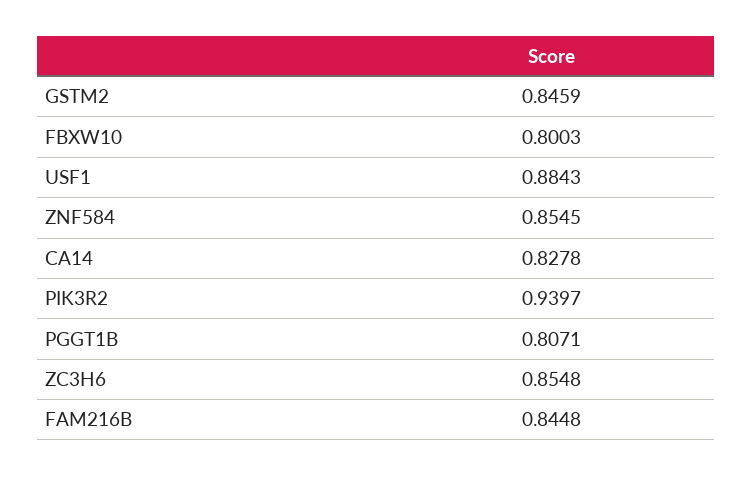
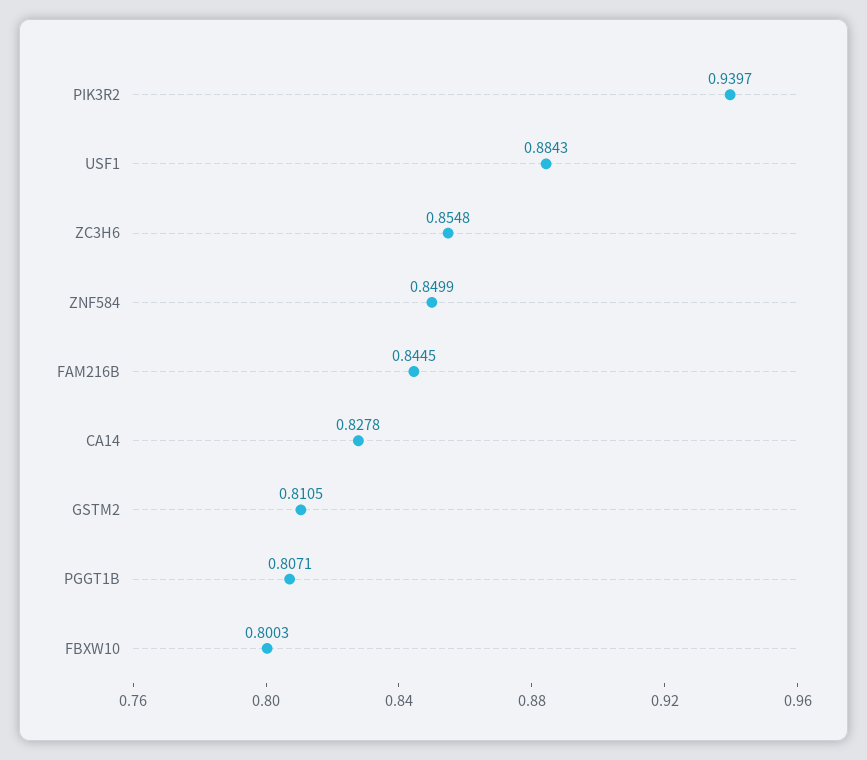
GSTM2: 0.8459 -> 0.8105
ZNF584: 0.8545 -> 0.8499
FAM216B: 0.8448 -> 0.8445

